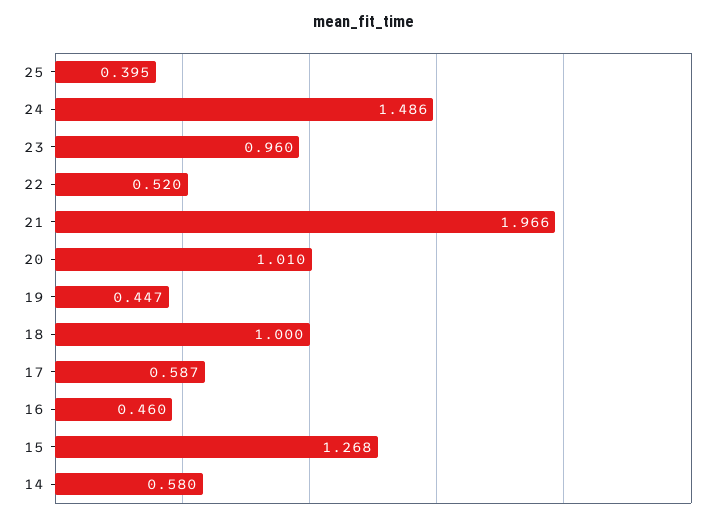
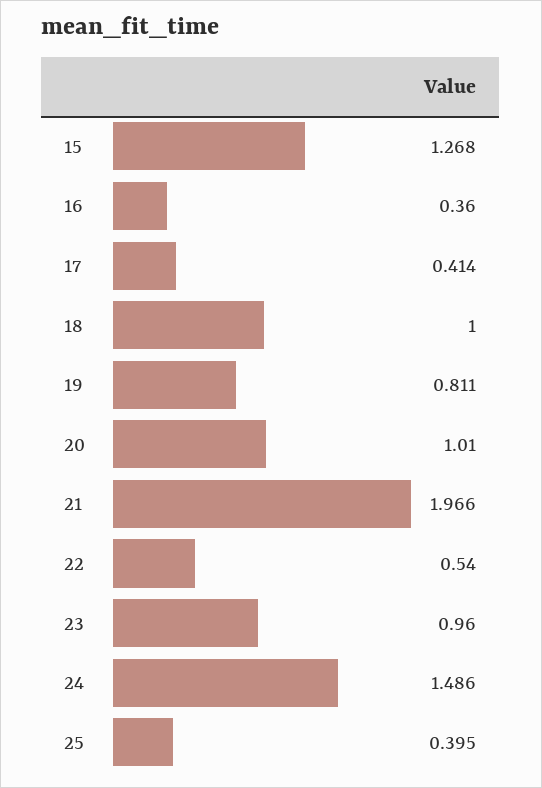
22: 0.52 -> 0.54
19: 0.447 -> 0.811
17: 0.587 -> 0.414
16: 0.46 -> 0.36
14: 0.58 -> none

